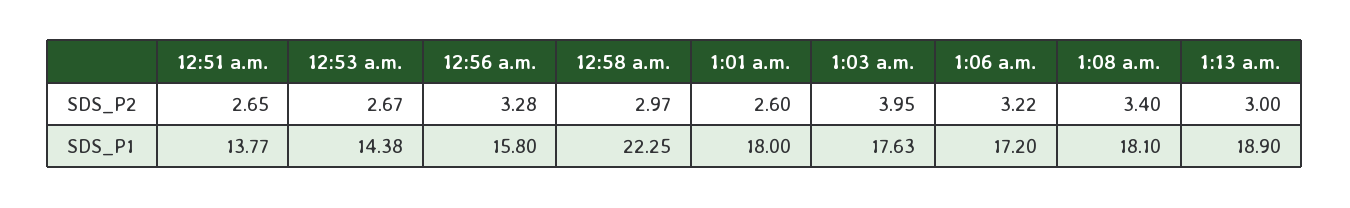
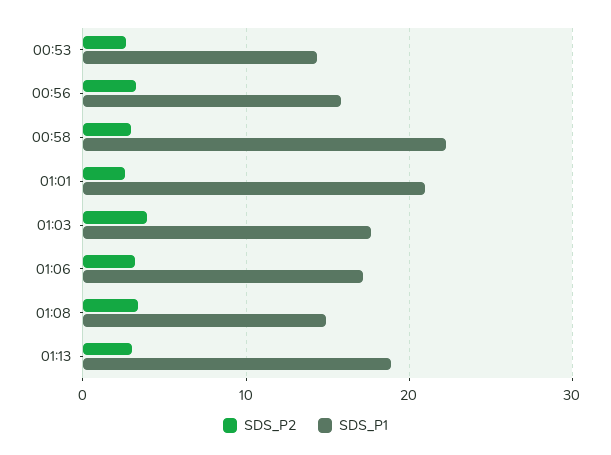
SDS_P2, 12:51 a.m.: 2.65 -> none
SDS_P1, 12:51 a.m.: 13.77 -> none
SDS_P1, 1:01 a.m.: 18 -> 21
SDS_P1, 1:08 a.m.: 18.1 -> 15

